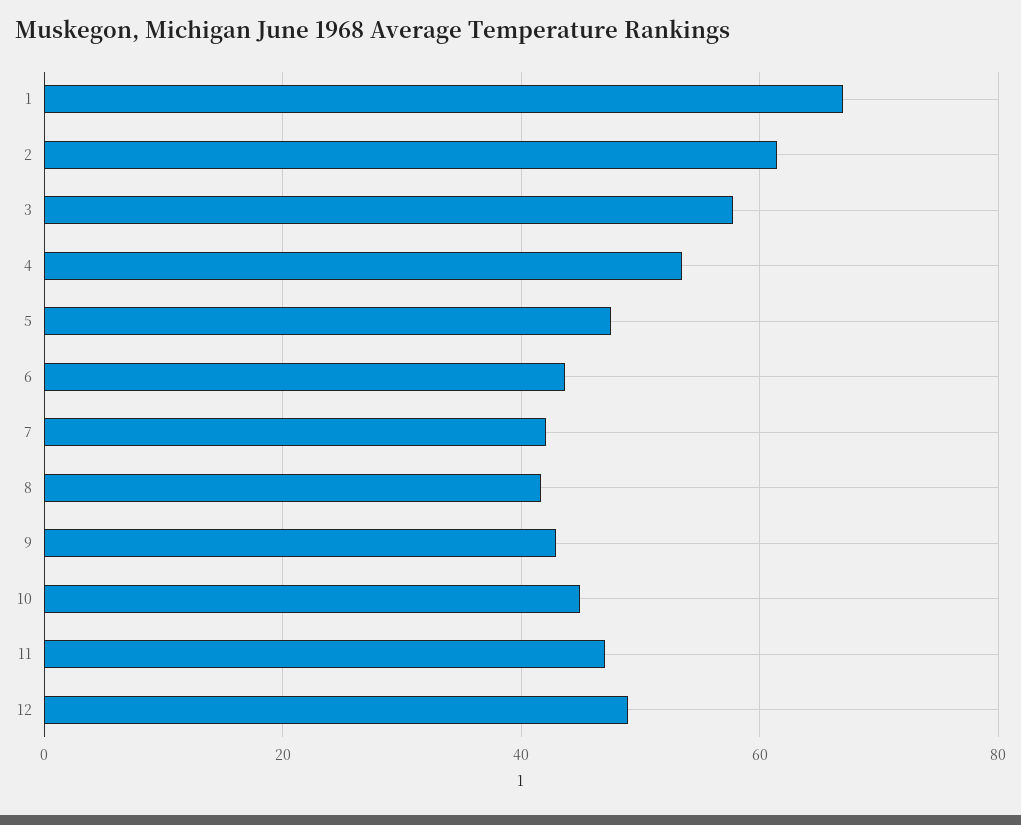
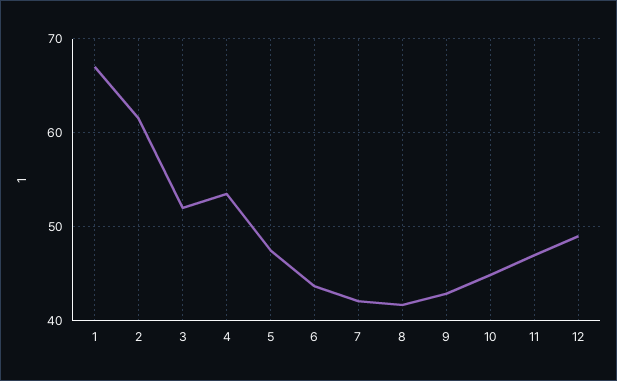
3: 58 -> 52

